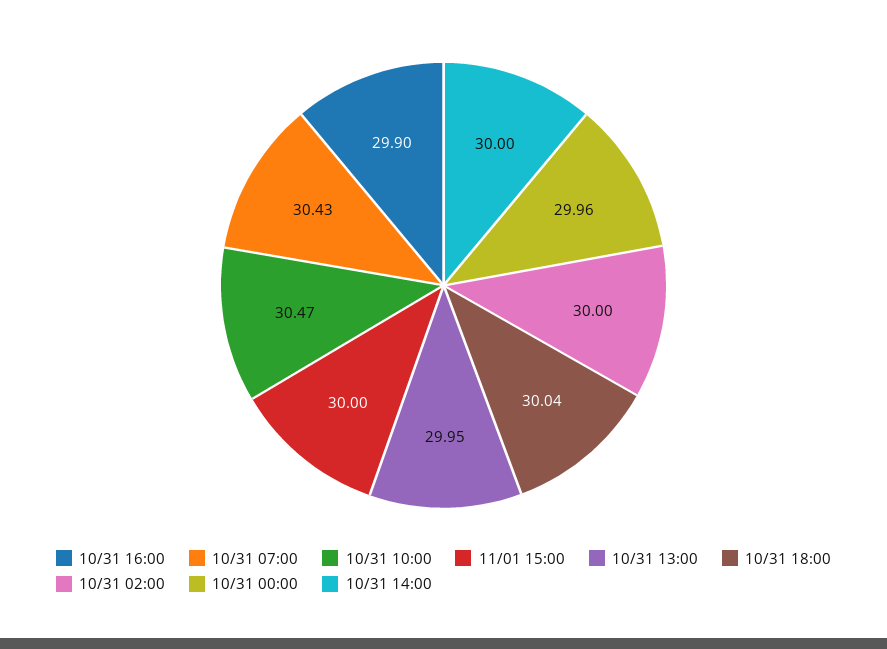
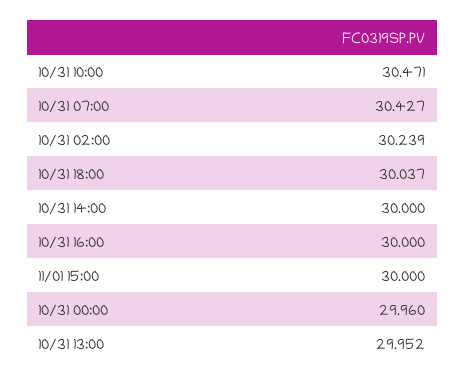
10/31 16:00: 29.9 -> 30
10/31 02:00: 30 -> 30.239

